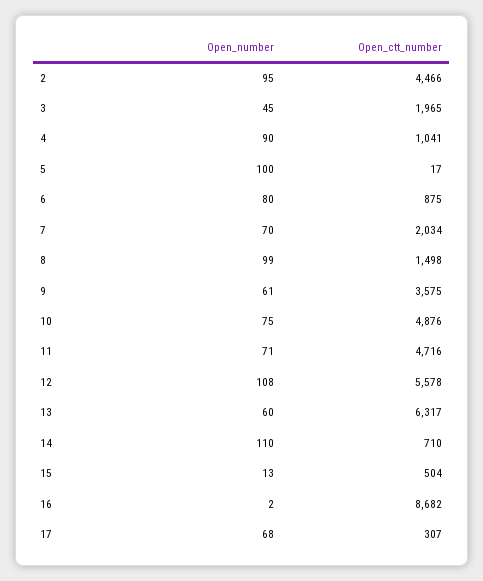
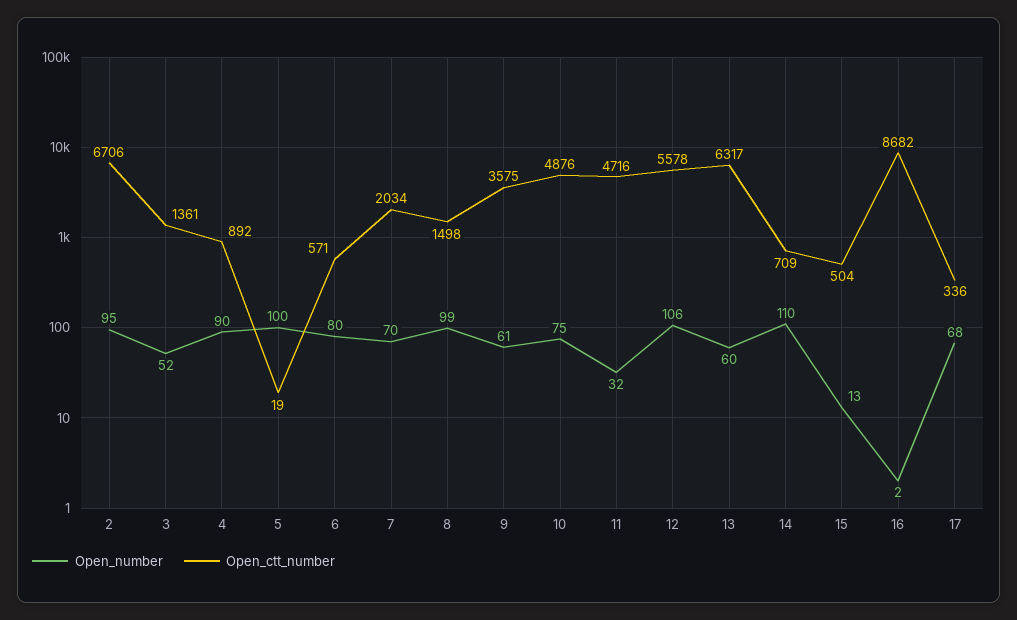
Open_ctt_number, 2: 4466 -> 6706
Open_number, 3: 45 -> 52
Open_ctt_number, 3: 1965 -> 1361
Open_ctt_number, 4: 1041 -> 892
Open_ctt_number, 5: 17 -> 19
Open_ctt_number, 6: 875 -> 571
Open_number, 11: 71 -> 32
Open_number, 12: 108 -> 106
Open_ctt_number, 14: 710 -> 709
Open_ctt_number, 17: 307 -> 336

